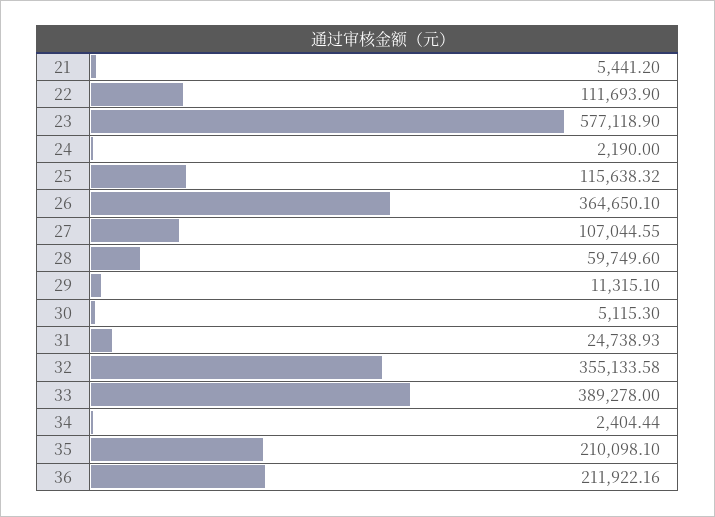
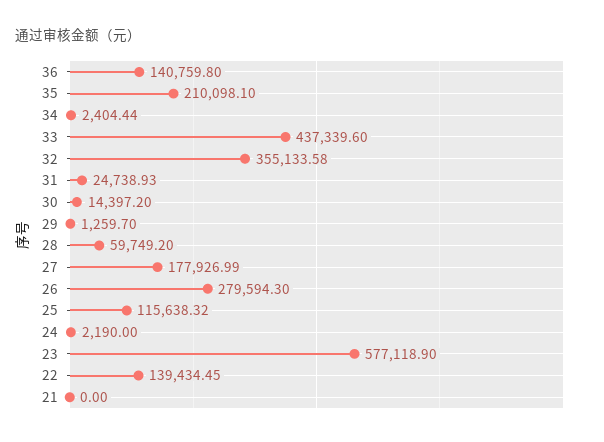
21: 5441.2 -> 0
22: 111693.9 -> 139434.45
26: 364650.1 -> 279594.3
27: 107044.55 -> 177926.99
28: 59749.6 -> 59749.2
29: 11315.1 -> 1259.7
30: 5115.3 -> 14397.2
33: 389278 -> 437339.6
36: 211922.16 -> 140759.8

